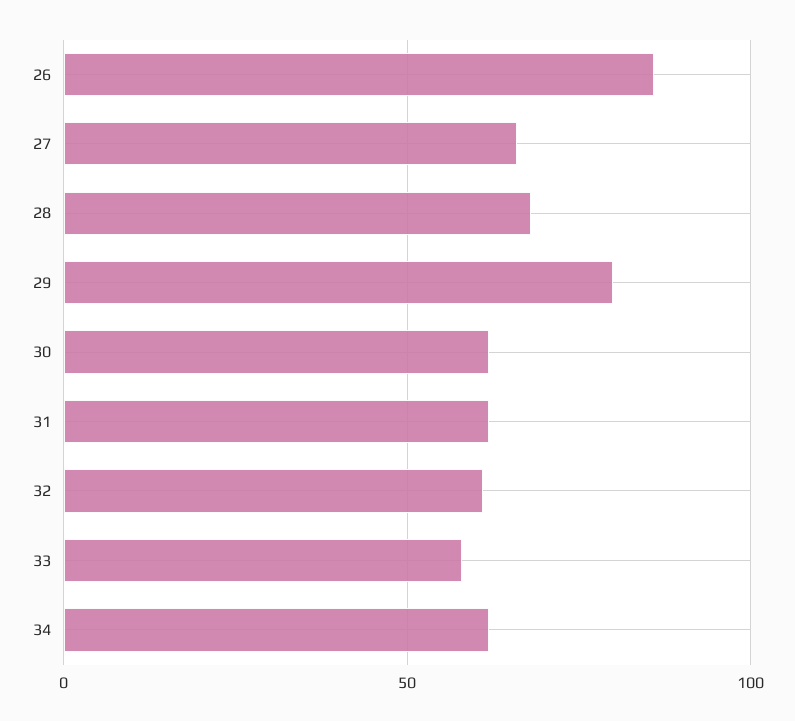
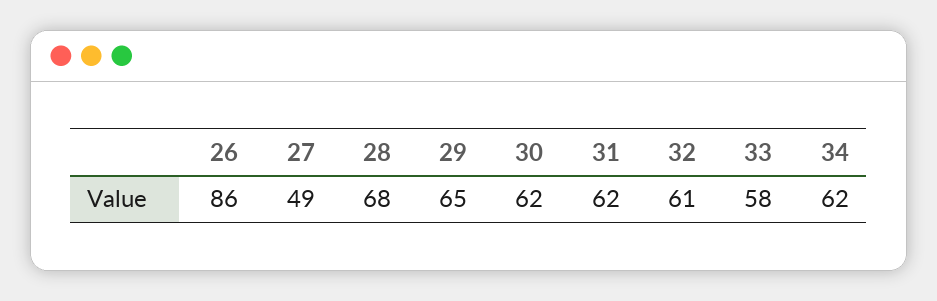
27: 65 -> 49
29: 80 -> 65

